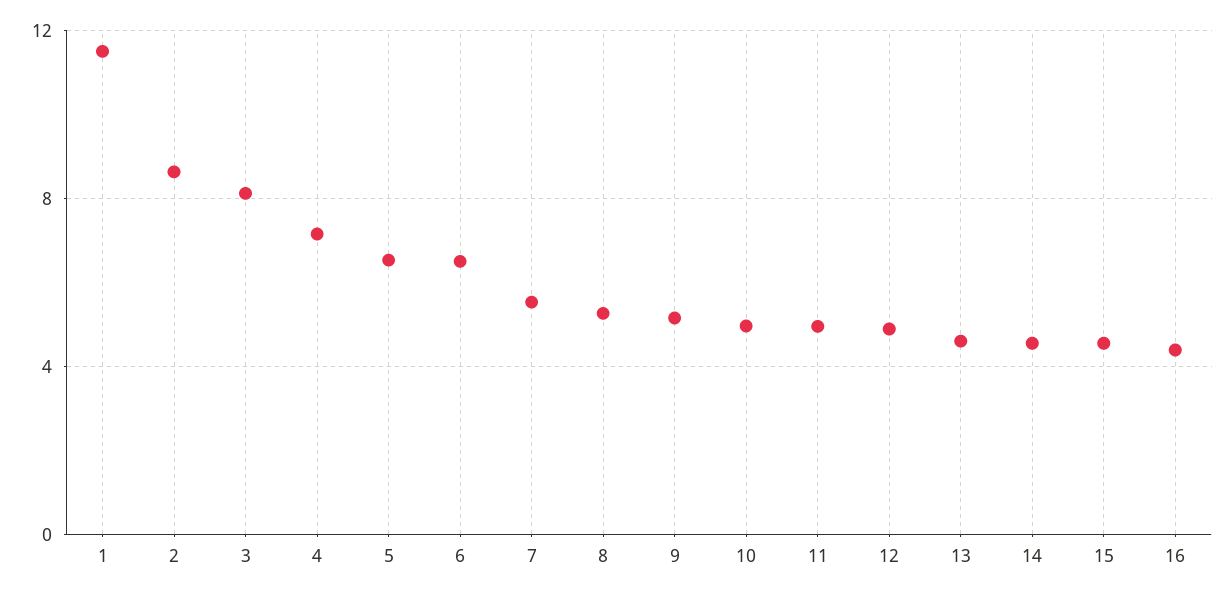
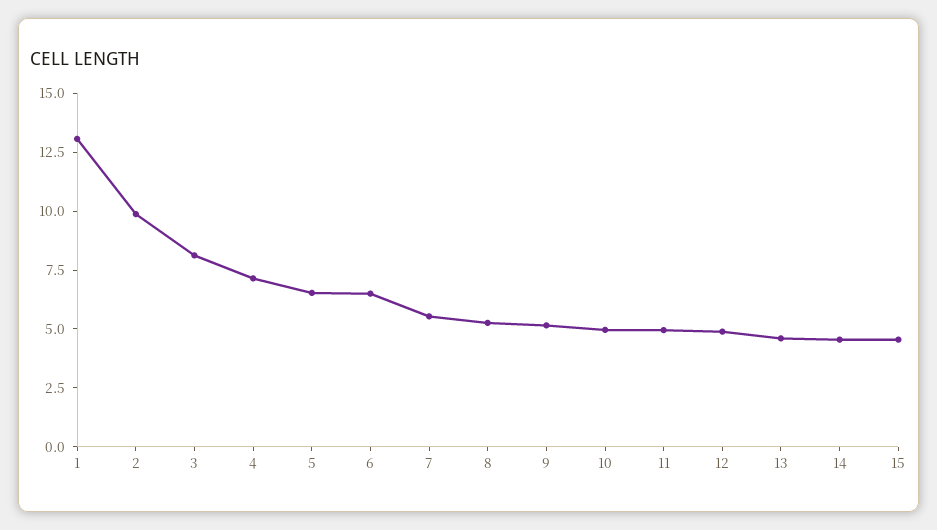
1: 11.5 -> 13
2: 8.5 -> 10
16: 4.5 -> none

